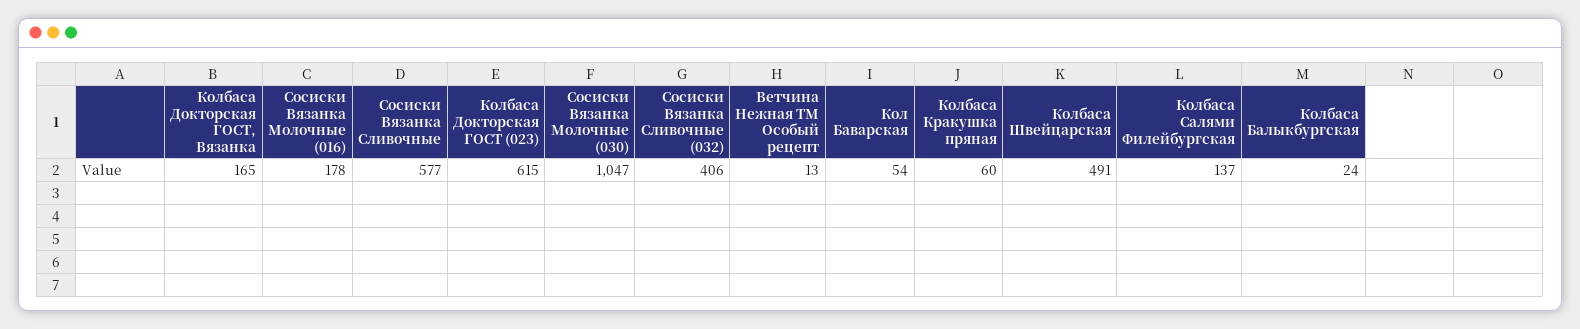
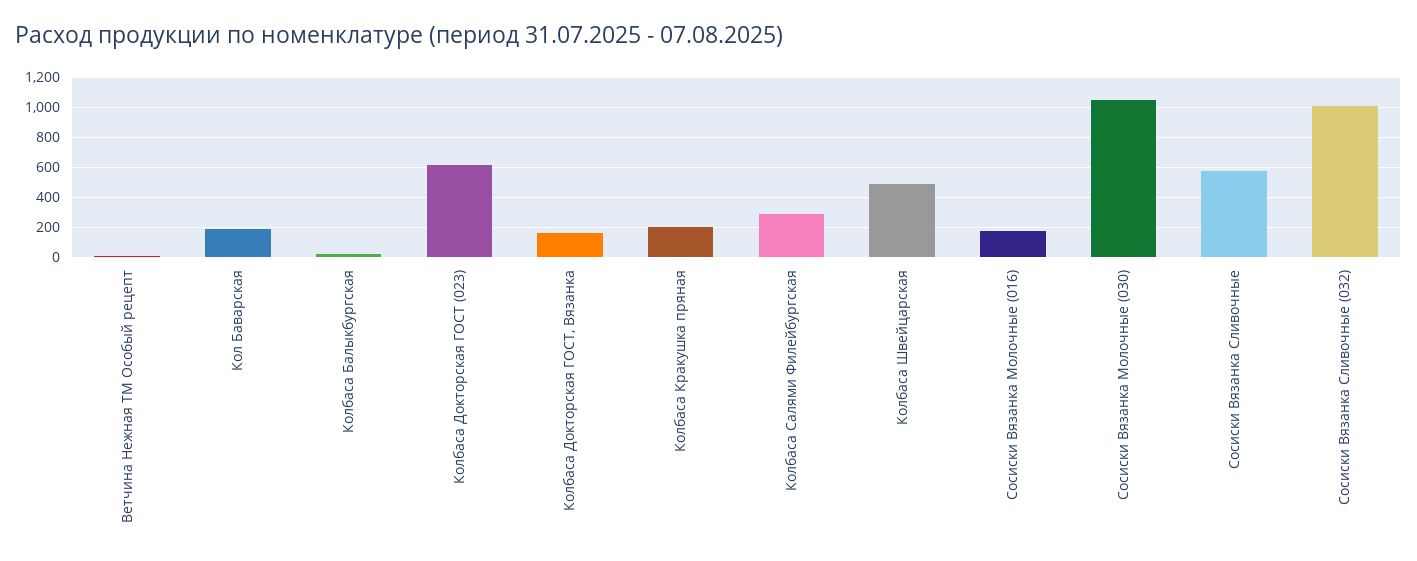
Сосиски Вязанка Сливочные (032): 406 -> 1000
Кол Баварская: 54 -> 200
Колбаса Кракушка пряная: 60 -> 200
Колбаса Салями Филейбургская: 137 -> 300

